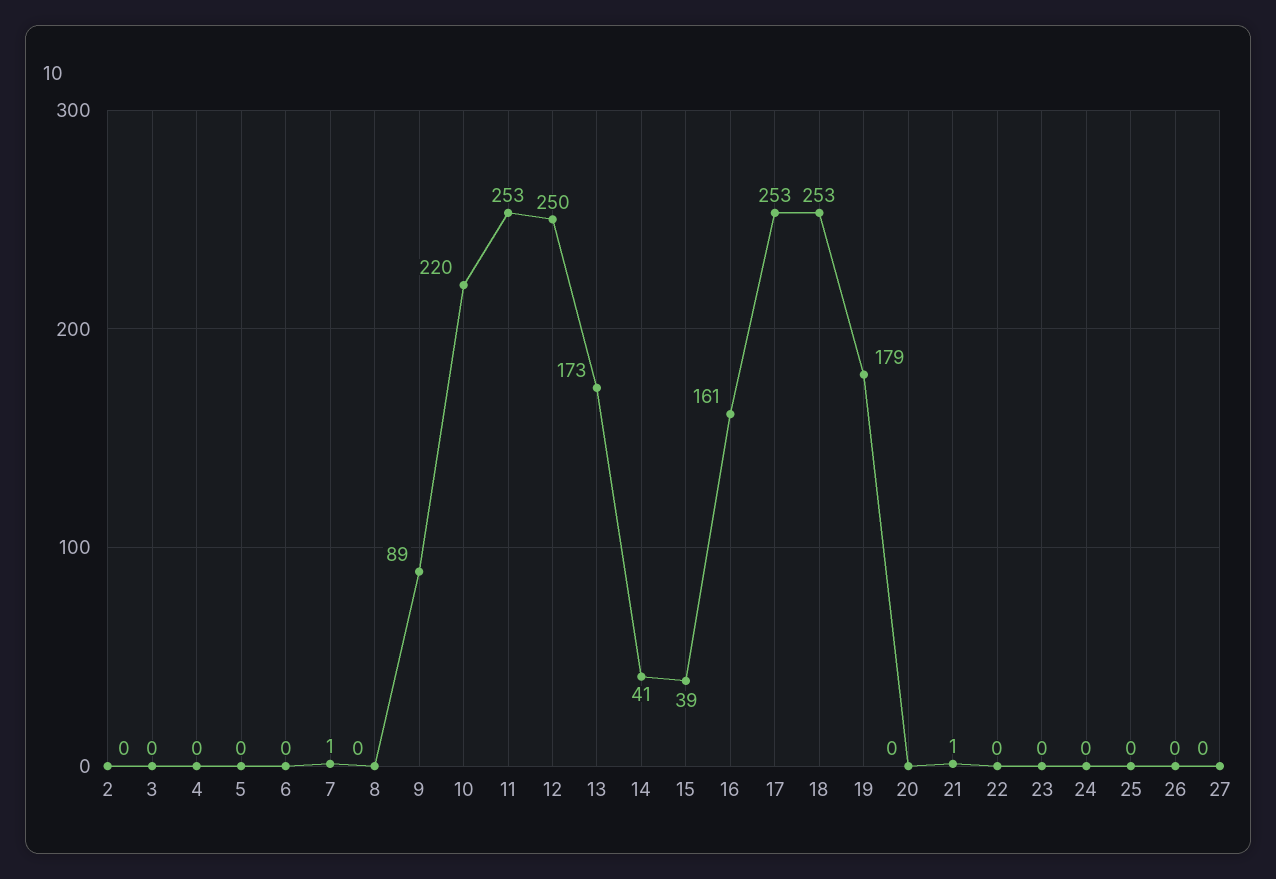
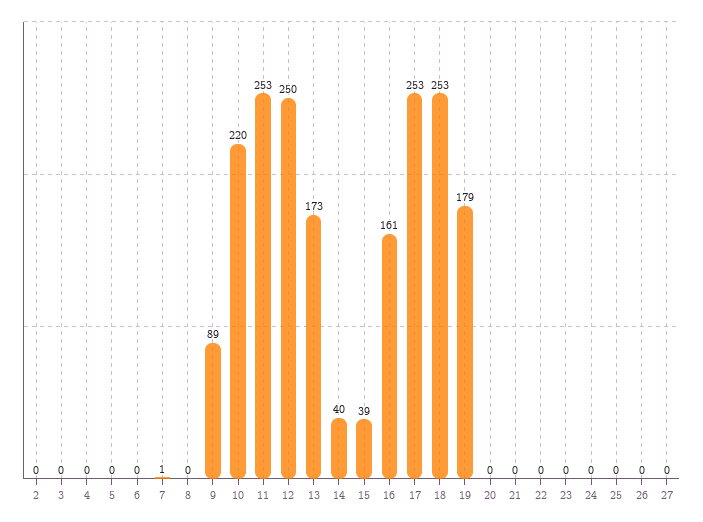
14: 41 -> 40
21: 1 -> 0

